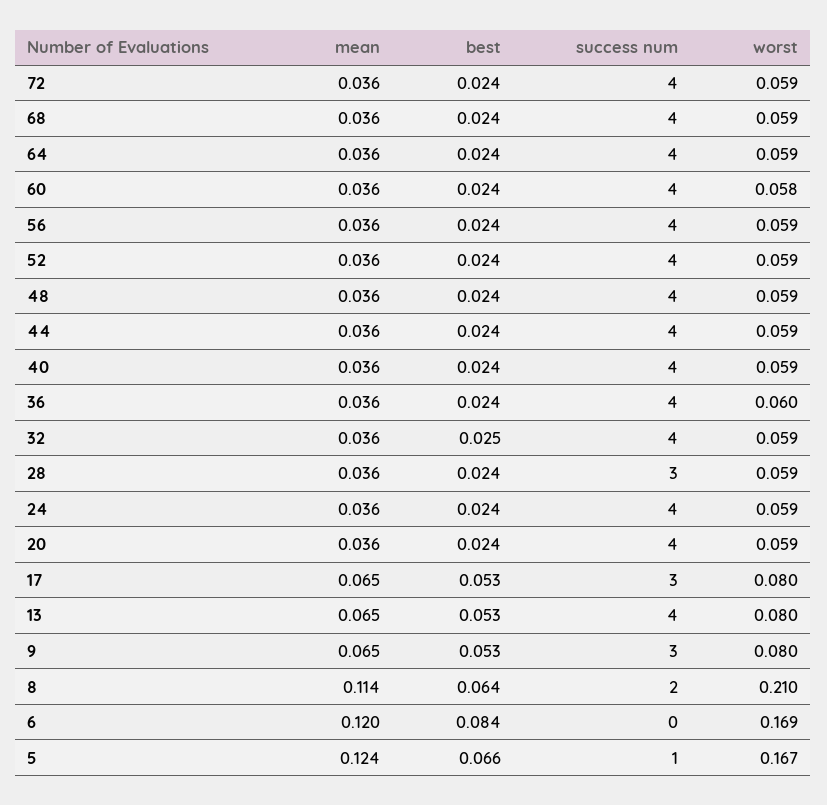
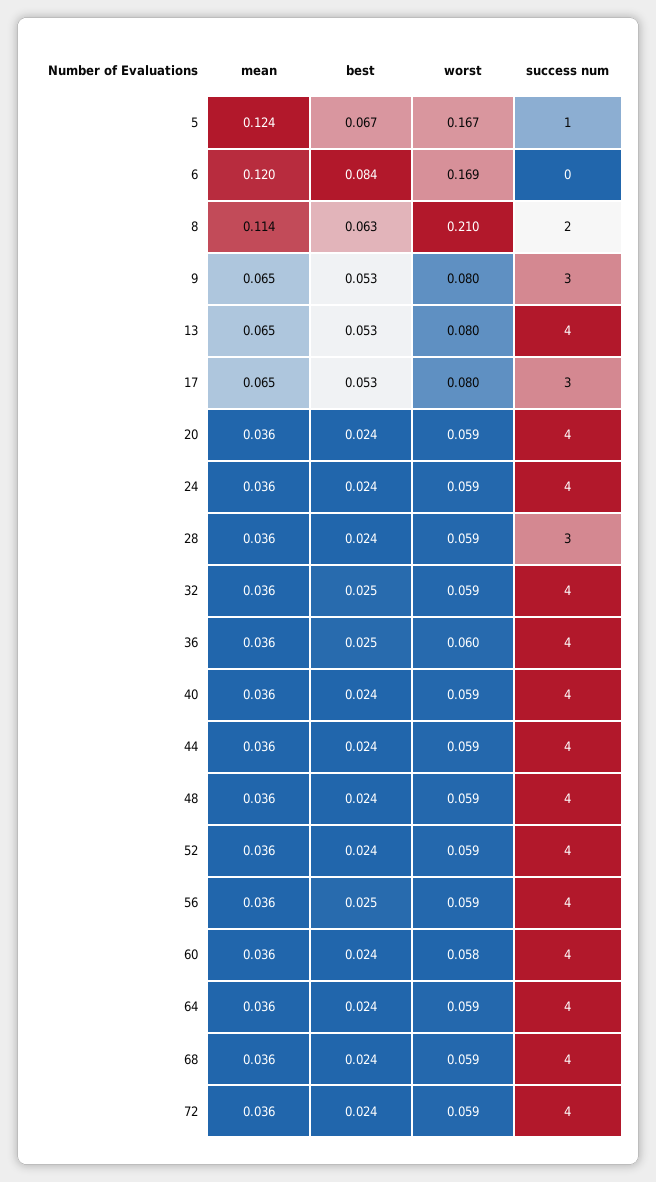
best, 56: 0.024 -> 0.025
best, 36: 0.024 -> 0.025
best, 8: 0.064 -> 0.063
best, 5: 0.066 -> 0.067

